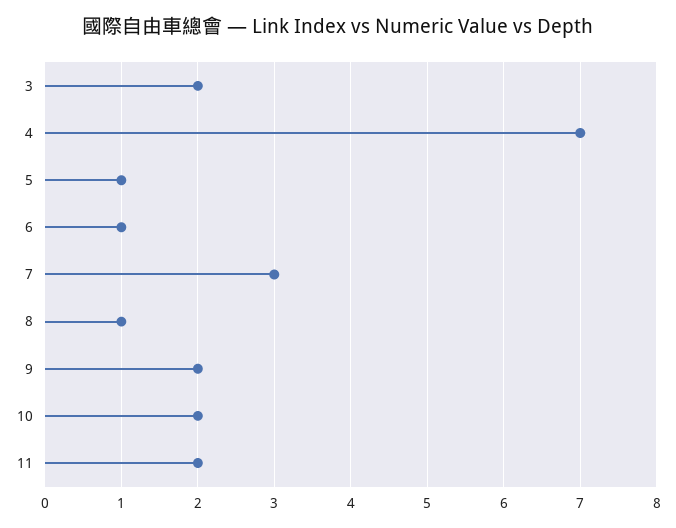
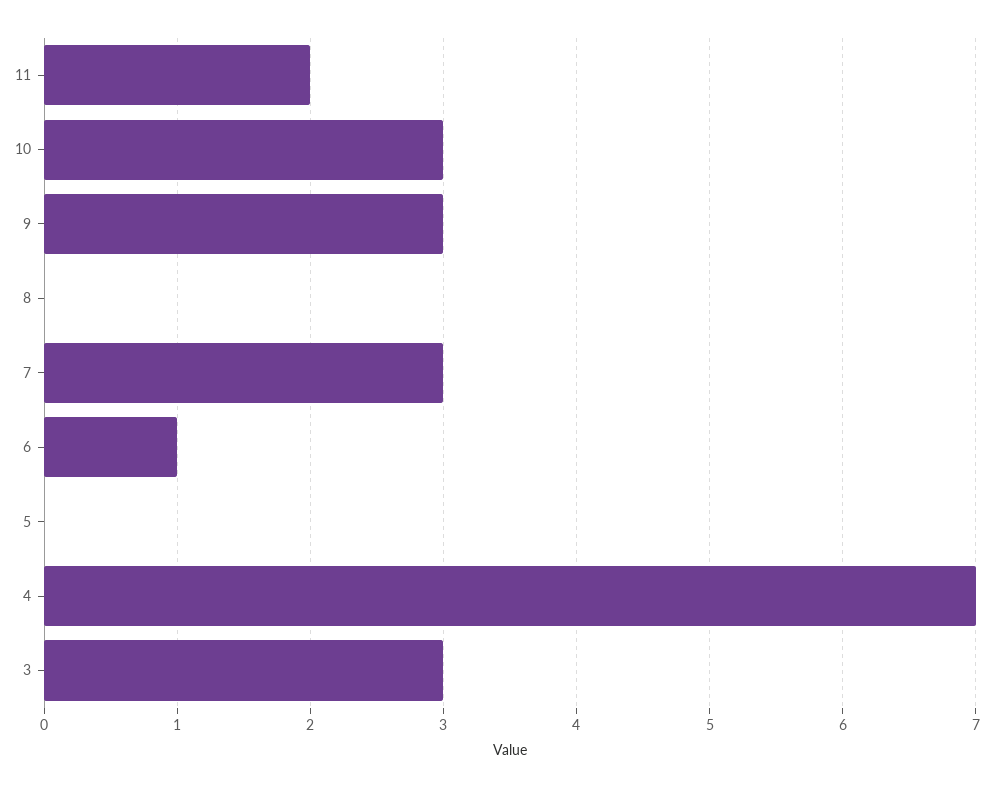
3: 2 -> 3
5: 1 -> 0
8: 1 -> 0
9: 2 -> 3
10: 2 -> 3

